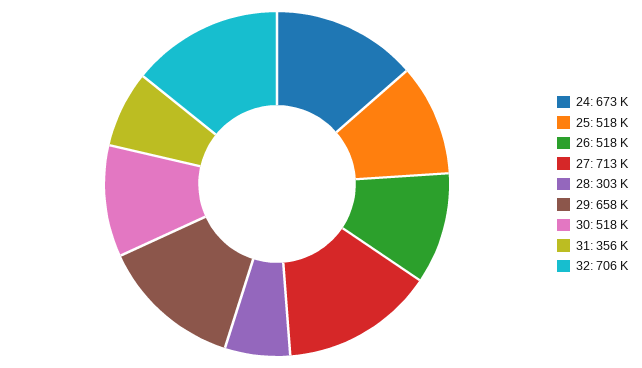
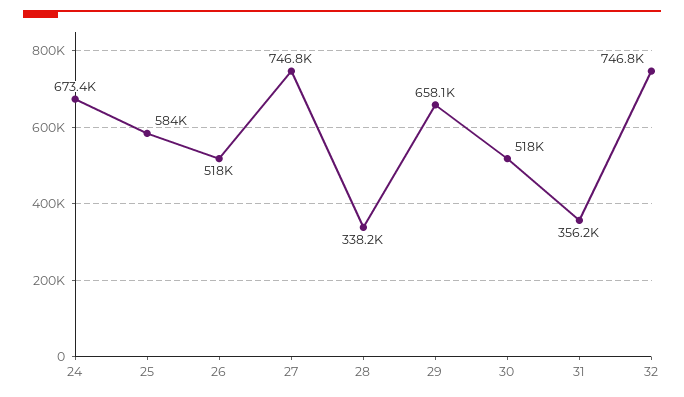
25: 518000 -> 584000
27: 713000 -> 746800
28: 303000 -> 338200
32: 706000 -> 746800

